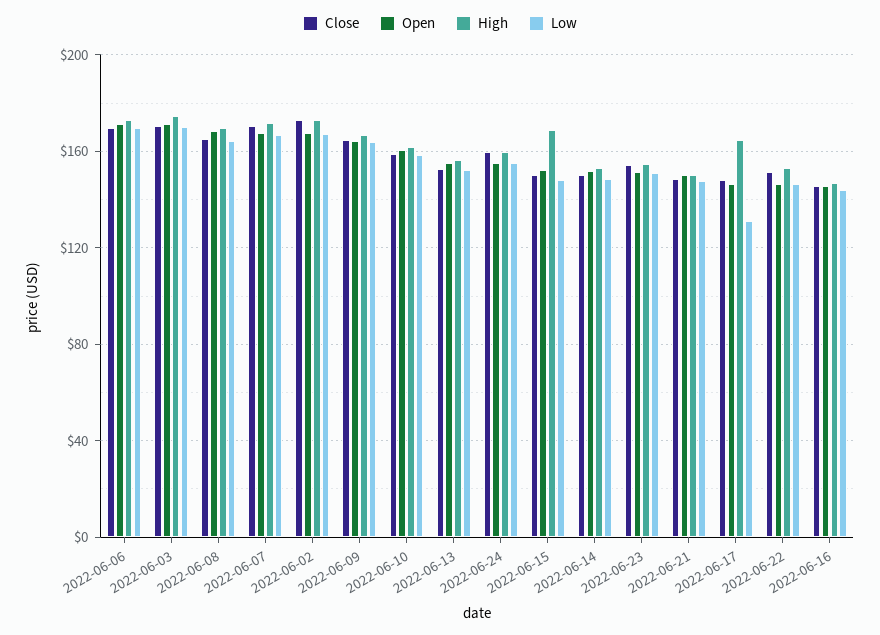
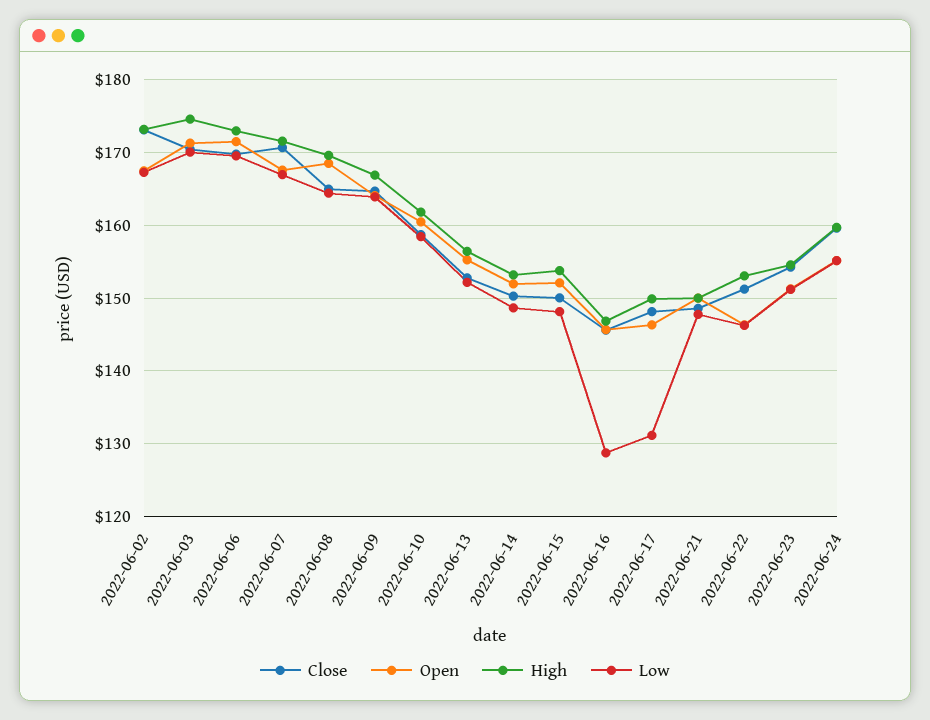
High, 2022-06-15: 170 -> 154
High, 2022-06-17: 165 -> 150
Low, 2022-06-16: 145 -> 129

